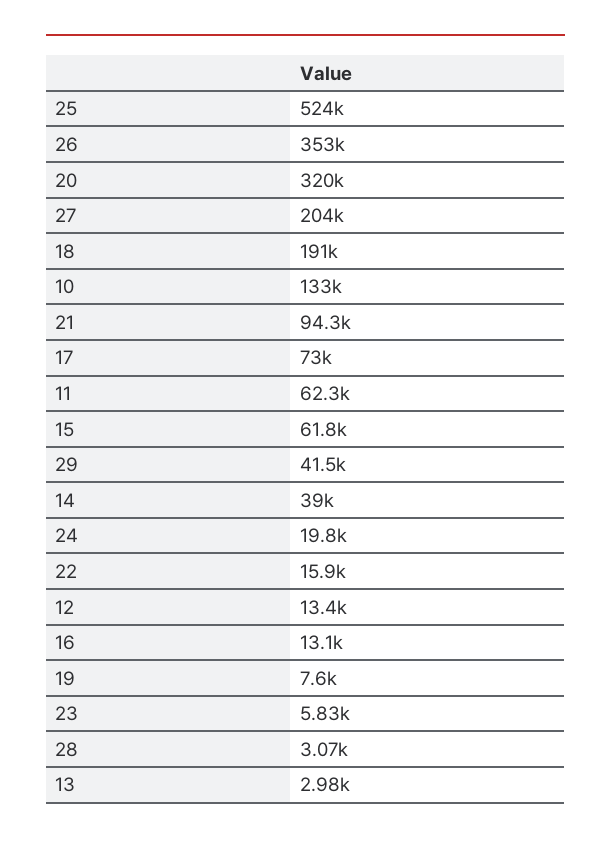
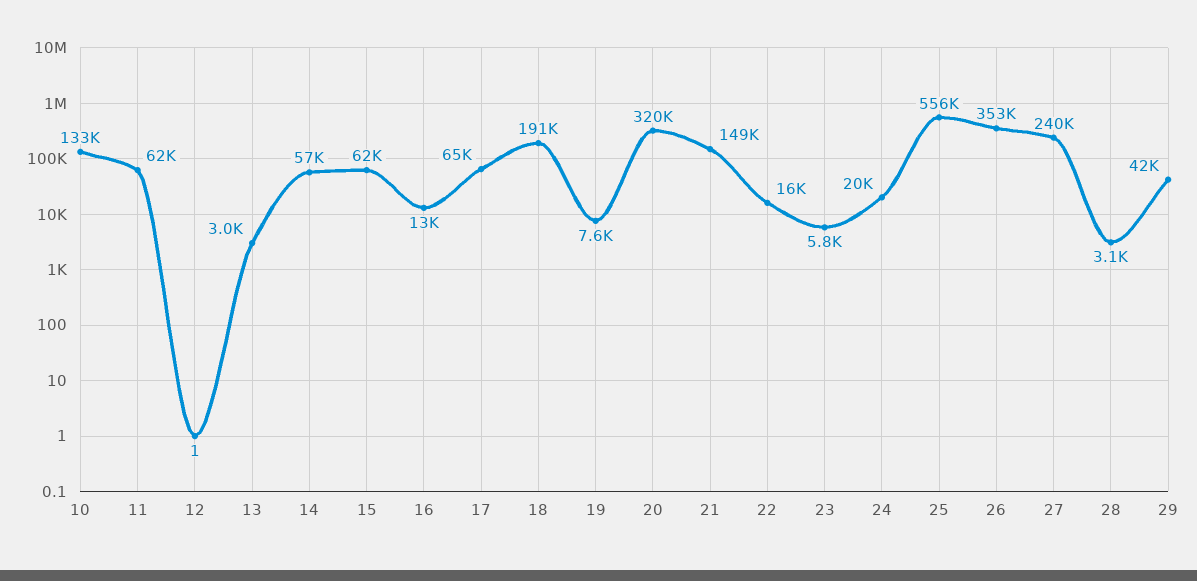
25: 524000 -> 556000
27: 204000 -> 240000
21: 94300 -> 149000
17: 73000 -> 65000
14: 39000 -> 57000
12: 13400 -> 1

